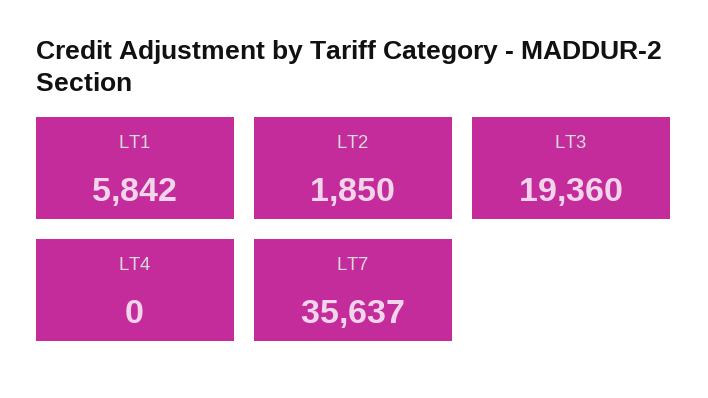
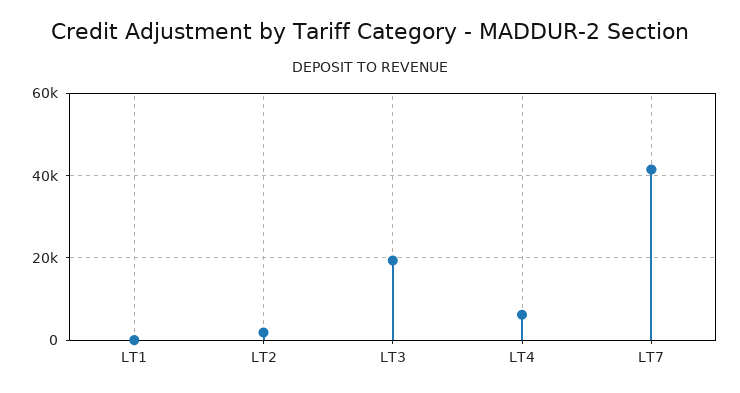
LT1: 5842 -> 0
LT4: 0 -> 6000
LT7: 35637 -> 42000

